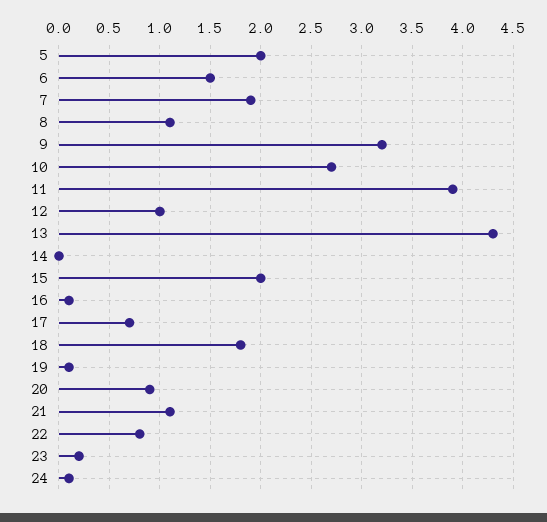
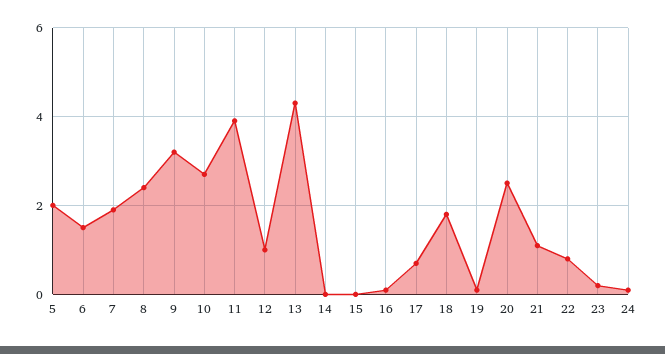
8: 1.1 -> 2.5
15: 2 -> 0
20: 0.9 -> 2.5

